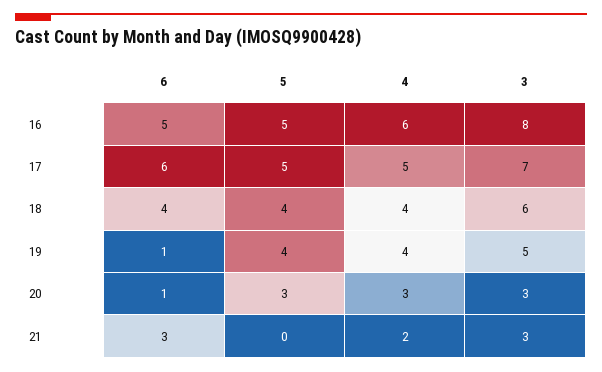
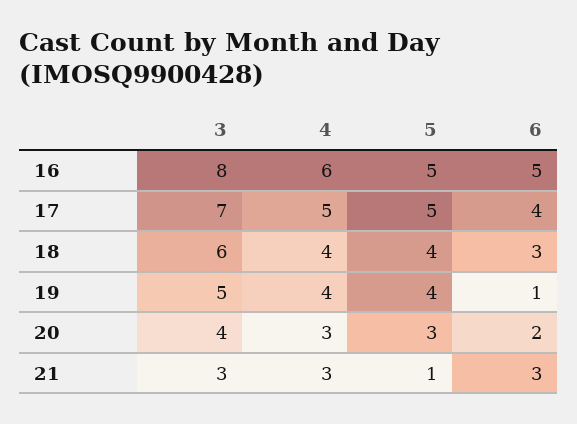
6, 17: 6 -> 4
6, 18: 4 -> 3
6, 20: 1 -> 2
3, 20: 3 -> 4
5, 21: 0 -> 1
4, 21: 2 -> 3

